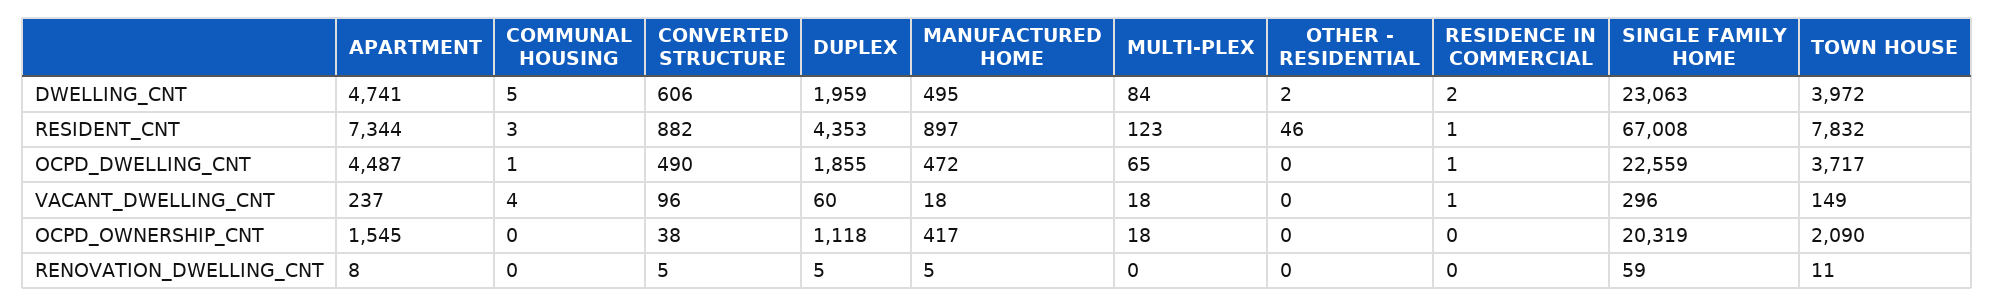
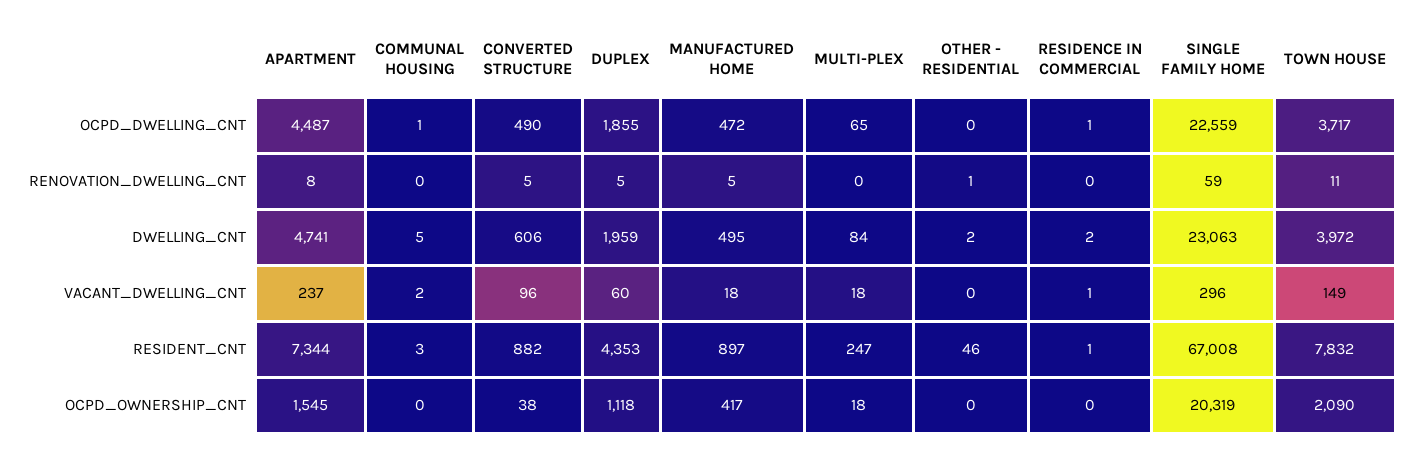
MULTI-PLEX, RESIDENT_CNT: 123 -> 247
COMMUNAL HOUSING, VACANT_DWELLING_CNT: 4 -> 2
OTHER - RESIDENTIAL, RENOVATION_DWELLING_CNT: 0 -> 1

